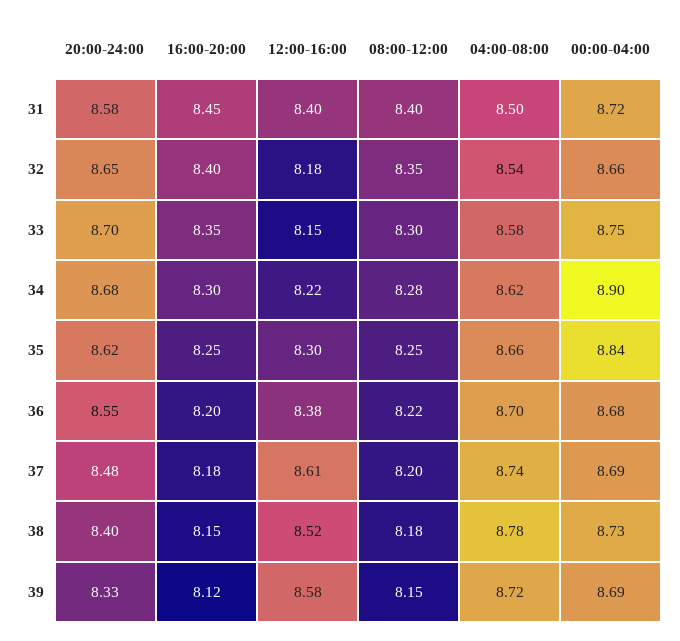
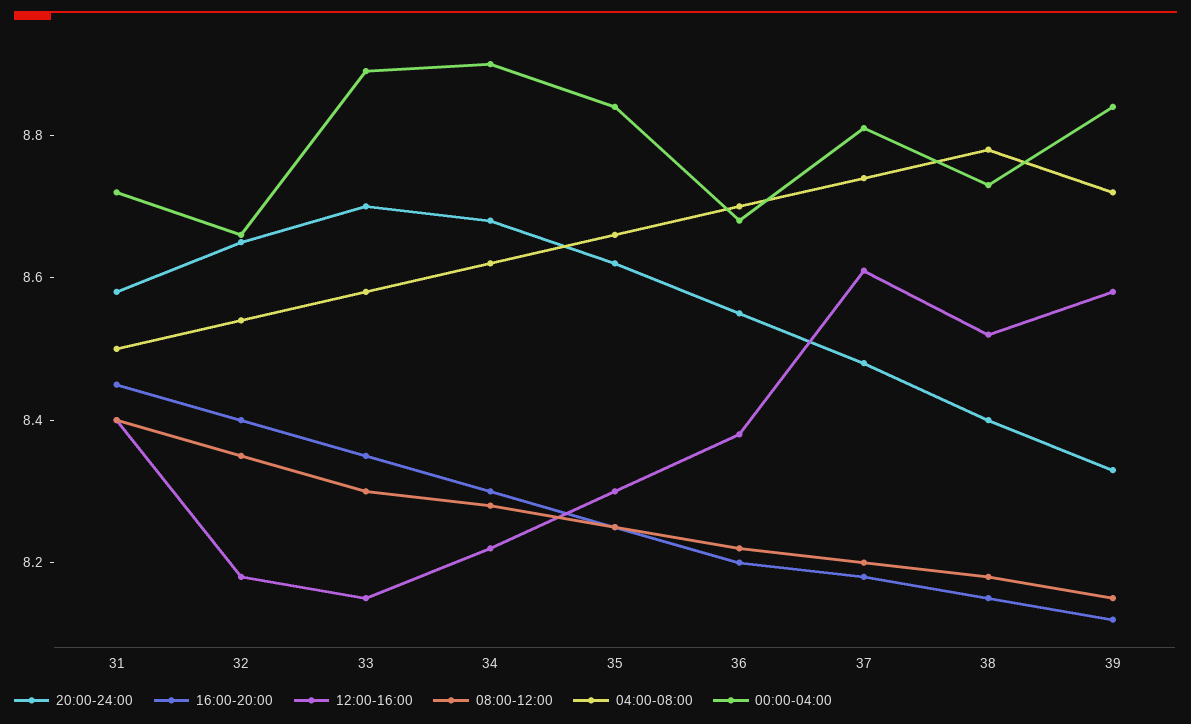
00:00-04:00, 33: 8.75 -> 8.9
00:00-04:00, 37: 8.69 -> 8.8
00:00-04:00, 39: 8.69 -> 8.85

